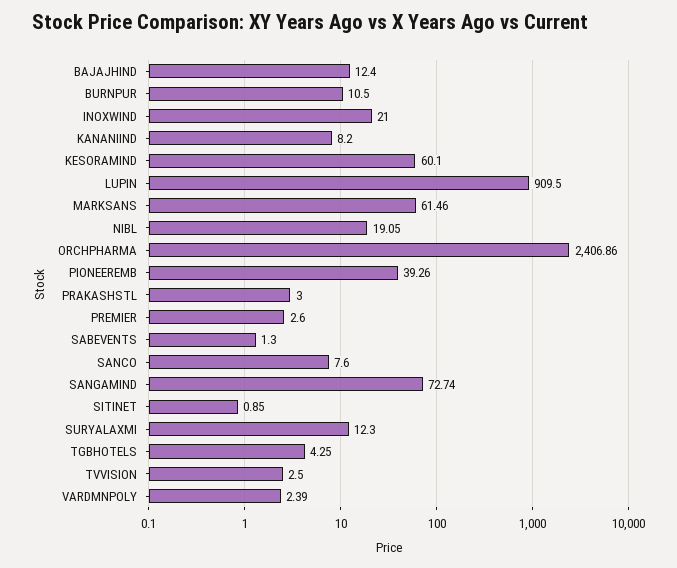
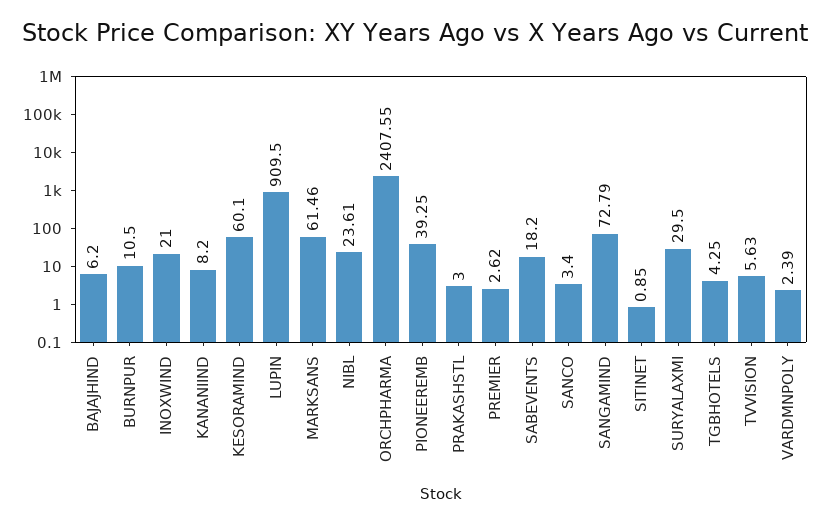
BAJAJHIND: 12.4 -> 6.2
NIBL: 19.05 -> 23.61
ORCHPHARMA: 2406.86 -> 2407.55
PIONEEREMB: 39.26 -> 39.25
PREMIER: 2.6 -> 2.62
SABEVENTS: 1.3 -> 18.2
SANCO: 7.6 -> 3.4
SANGAMIND: 72.74 -> 72.79
SURYALAXMI: 12.3 -> 29.5
TVVISION: 2.5 -> 5.63

